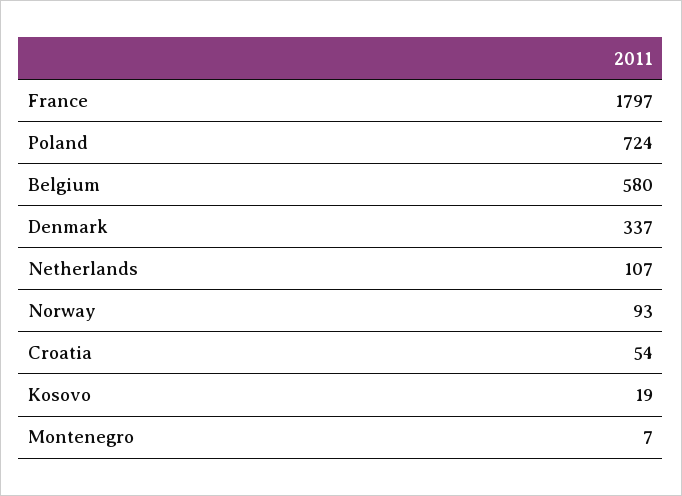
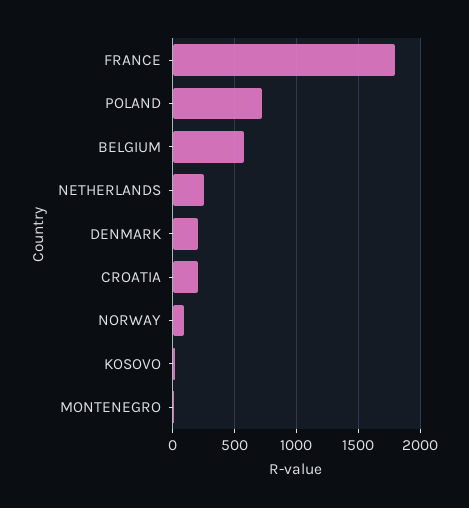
Denmark: 337 -> 200
Netherlands: 107 -> 250
Croatia: 54 -> 200

